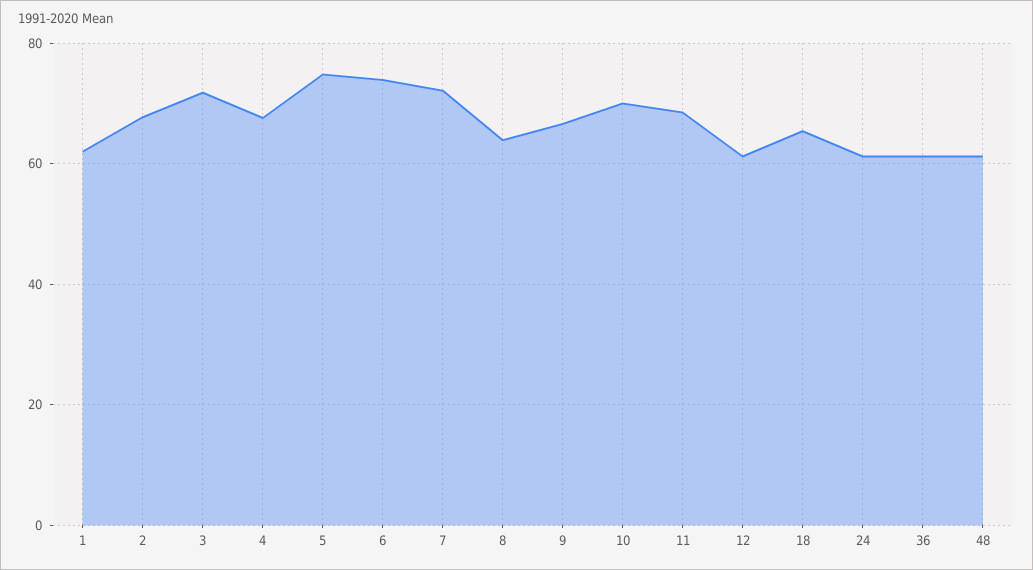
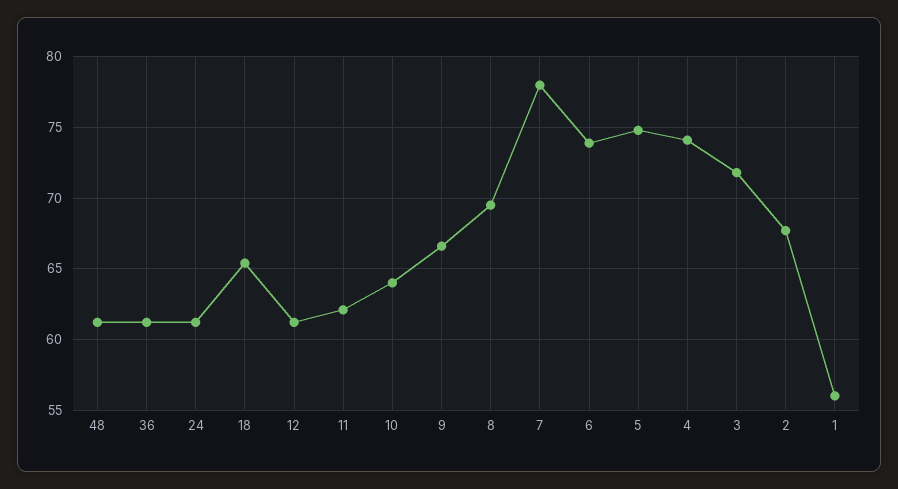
1: 62 -> 56
4: 68 -> 74
7: 72 -> 78
8: 64 -> 69.5
10: 70 -> 64
11: 68 -> 62

